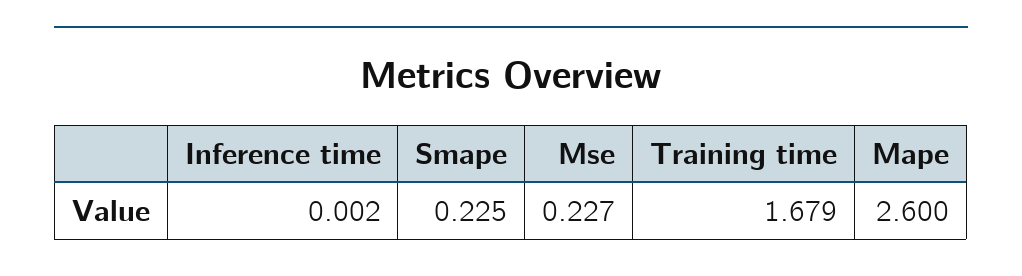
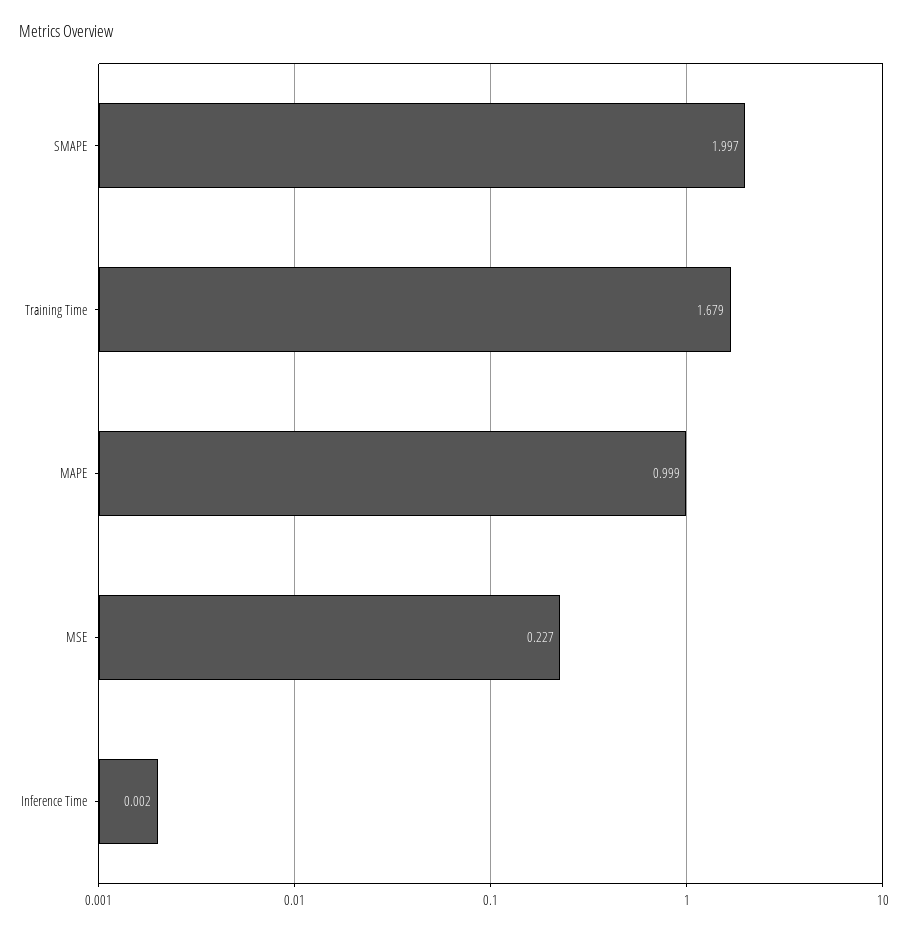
Smape: 0.225 -> 1.997
Mape: 2.6 -> 0.999

